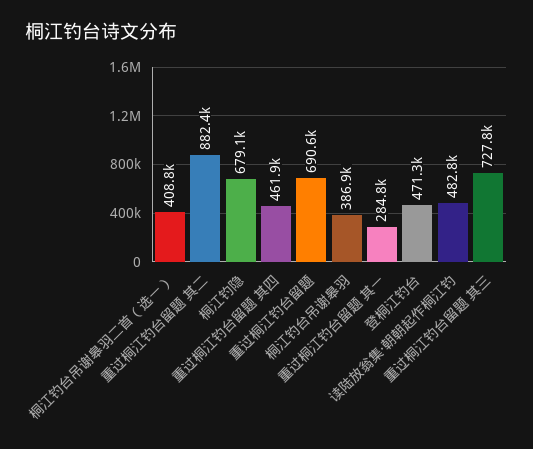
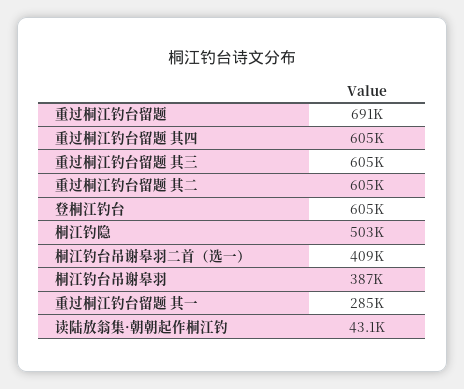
重过桐江钓台留题 其二: 882400 -> 605000
桐江钓隐: 679100 -> 503000
重过桐江钓台留题 其四: 461900 -> 605000
登桐江钓台: 471300 -> 605000
读陆放翁集·朝朝起作桐江钓: 482800 -> 43100
重过桐江钓台留题 其三: 727800 -> 605000

